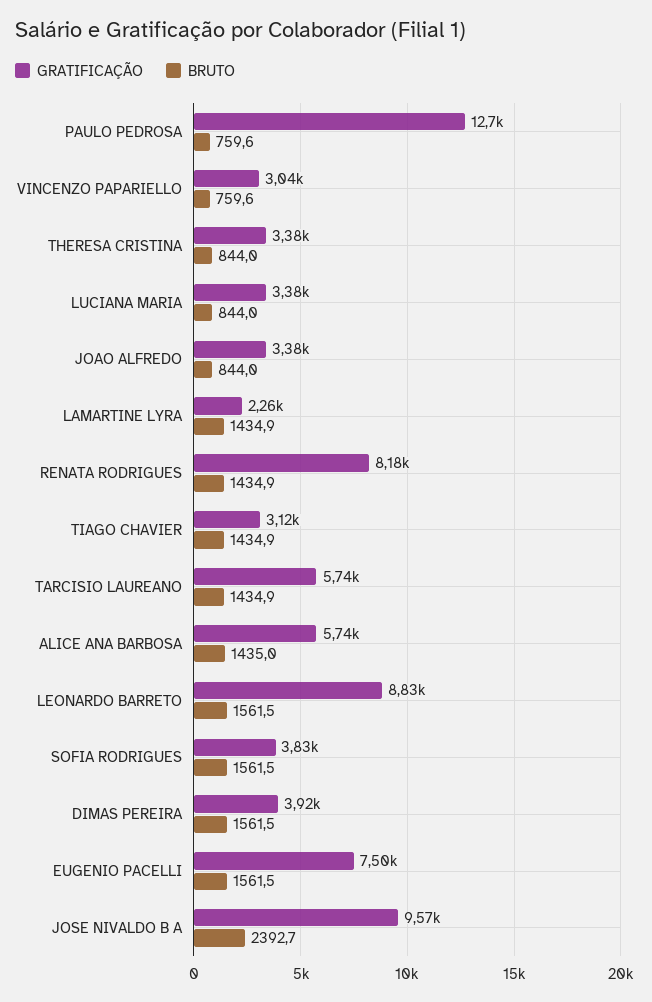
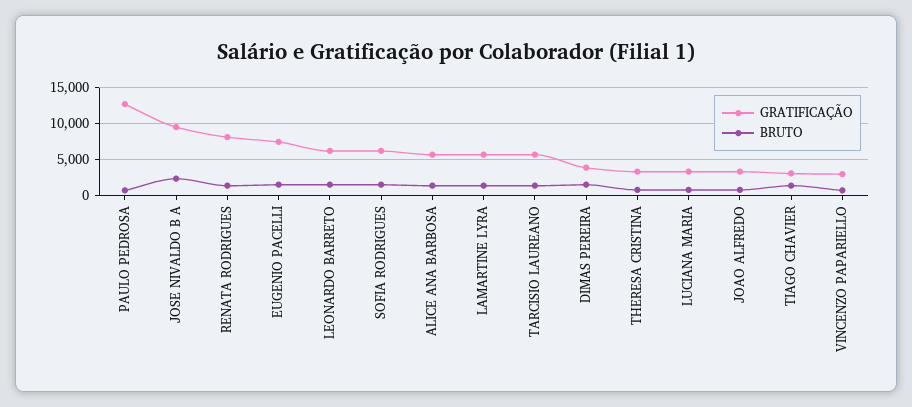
GRATIFICAÇÃO, LAMARTINE LYRA: 2260 -> 6000
GRATIFICAÇÃO, LEONARDO BARRETO: 8830 -> 6000
GRATIFICAÇÃO, SOFIA RODRIGUES: 3830 -> 6000

